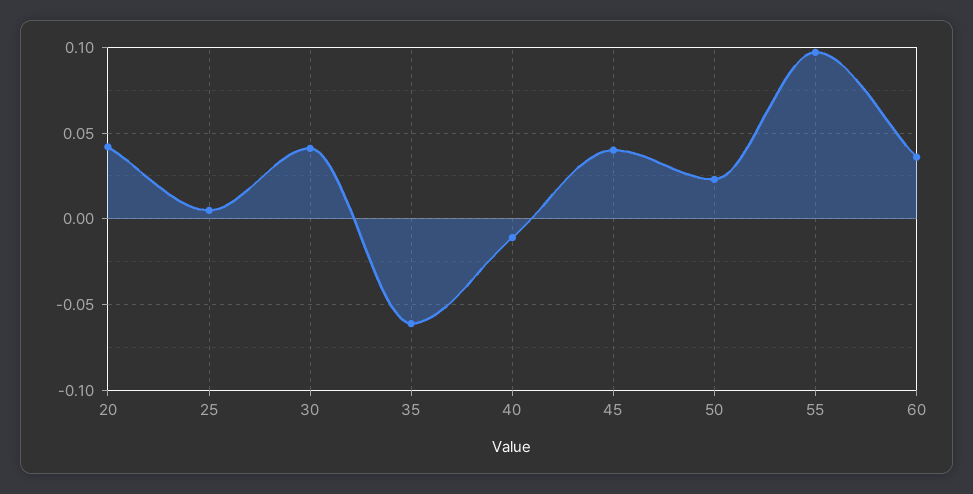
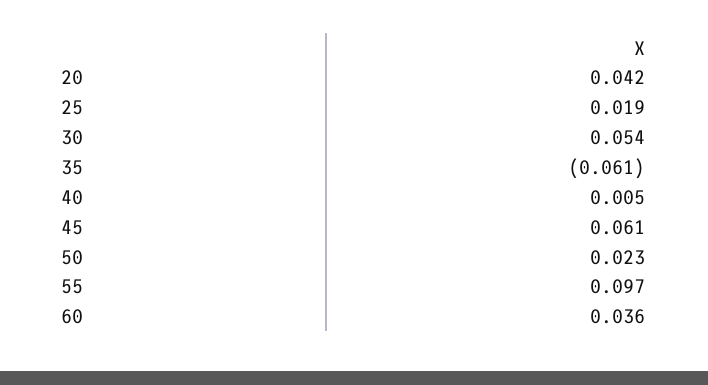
25: 0.005 -> 0.019
30: 0.04 -> 0.054
40: -0.01 -> 0.005
45: 0.04 -> 0.061

